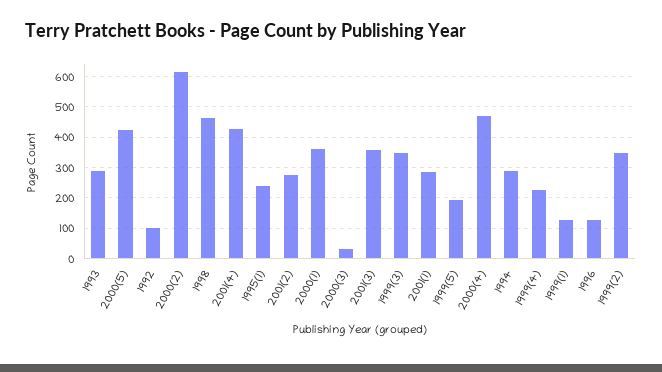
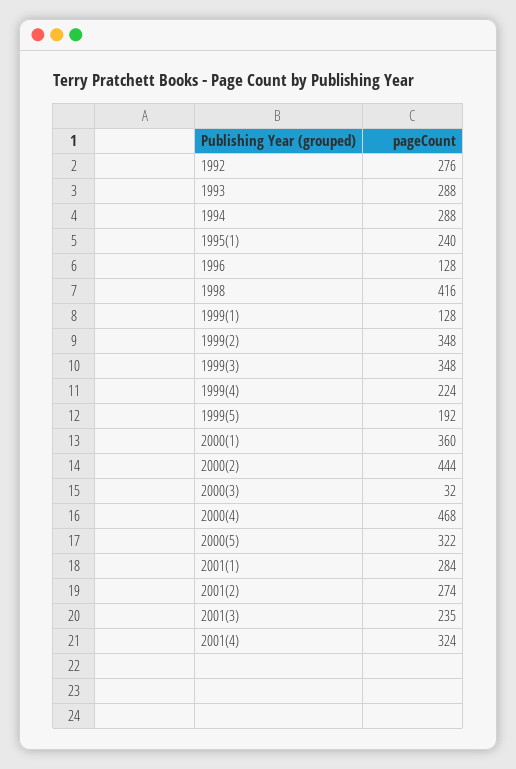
2000(5): 420 -> 322
1992: 100 -> 276
2000(2): 620 -> 444
1998: 460 -> 416
2001(4): 420 -> 324
2001(3): 360 -> 235

